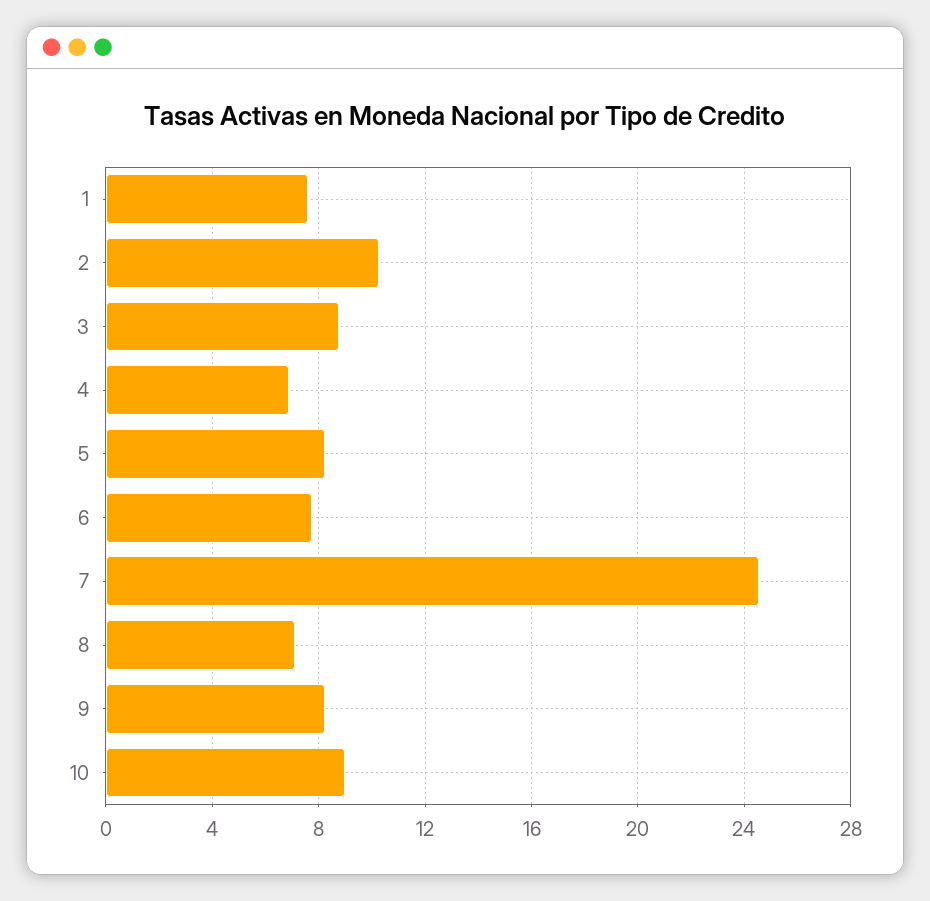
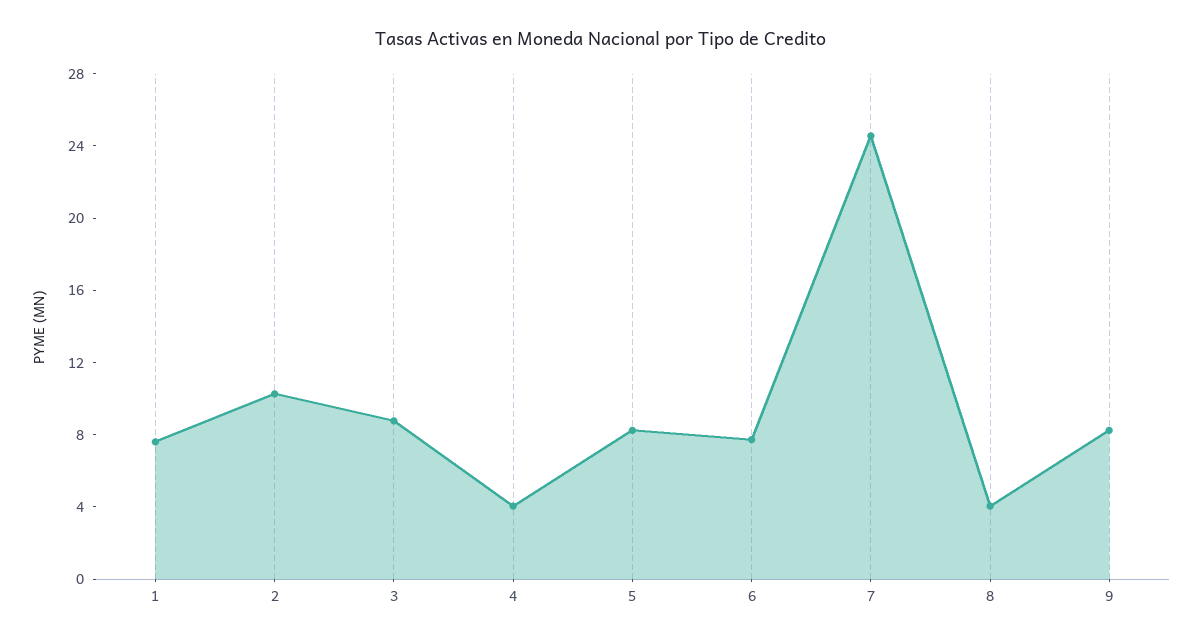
4: 7 -> 4
8: 7 -> 4
10: 9 -> none

